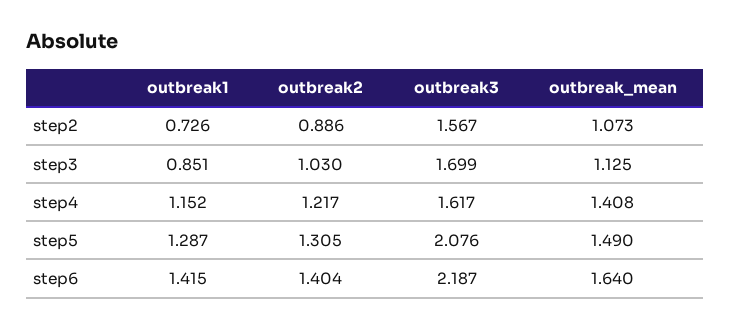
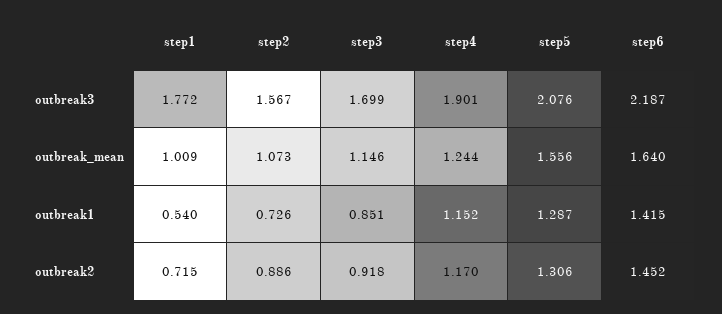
outbreak2, step3: 1.03 -> 0.918
outbreak_mean, step3: 1.125 -> 1.146
outbreak2, step4: 1.217 -> 1.17
outbreak3, step4: 1.617 -> 1.901
outbreak_mean, step4: 1.408 -> 1.244
outbreak2, step5: 1.305 -> 1.306
outbreak_mean, step5: 1.49 -> 1.556
outbreak2, step6: 1.404 -> 1.452
outbreak3, step1: none -> 1.772
outbreak_mean, step1: none -> 1.009
outbreak1, step1: none -> 0.54
outbreak2, step1: none -> 0.715

